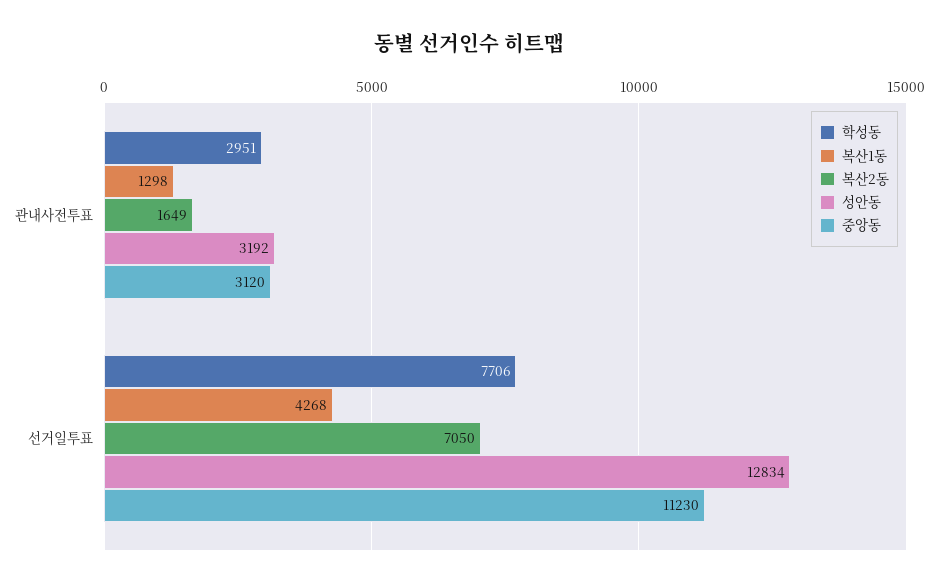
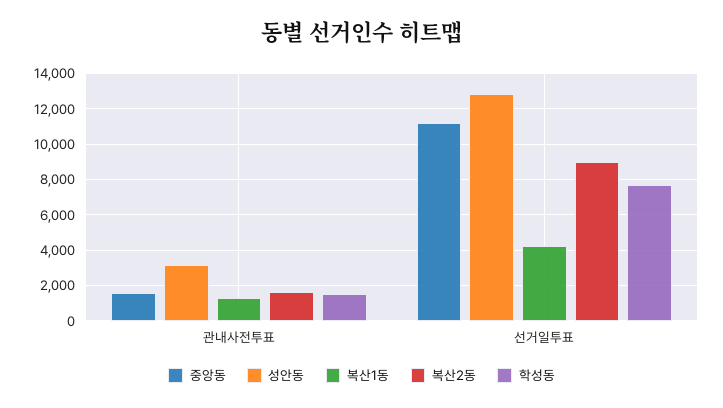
학성동, 관내사전투표: 2951 -> 1500
중앙동, 관내사전투표: 3120 -> 1500
복산2동, 선거일투표: 7050 -> 9000

